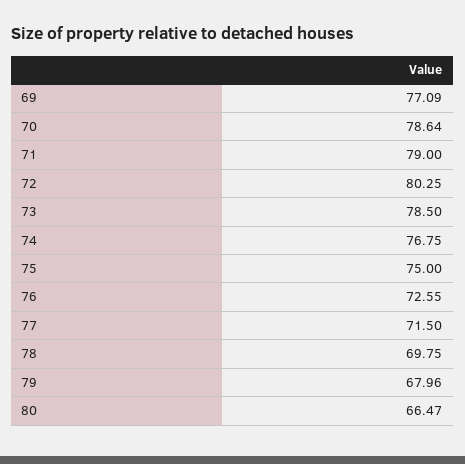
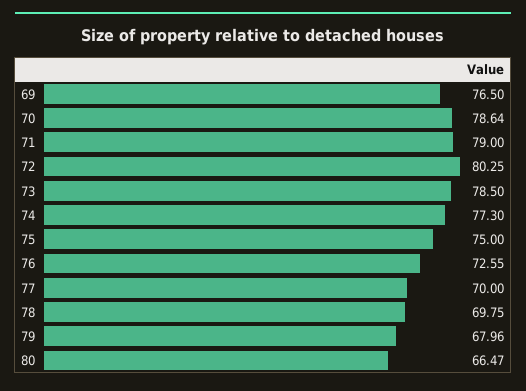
69: 77.09 -> 76.5
74: 76.75 -> 77.3
77: 71.5 -> 70

